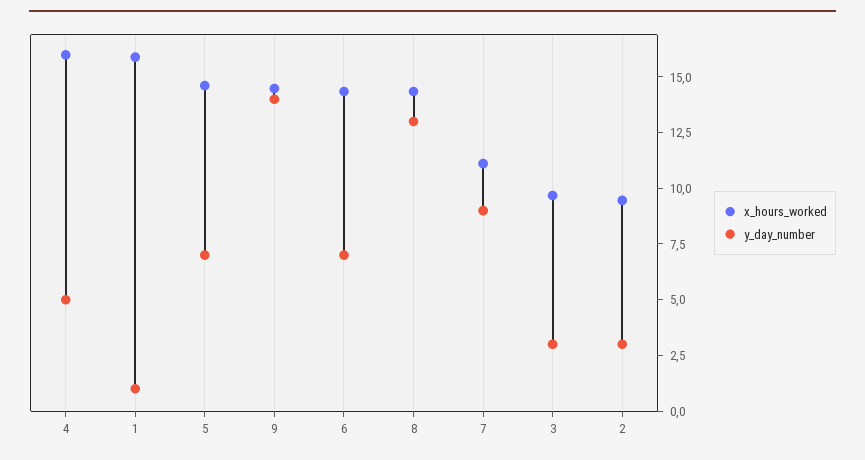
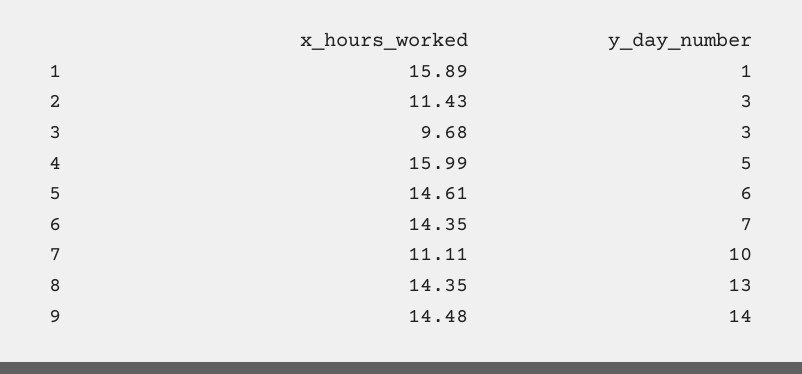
y_day_number, 5: 7 -> 6
y_day_number, 7: 9 -> 10
x_hours_worked, 2: 9.5 -> 11.43

